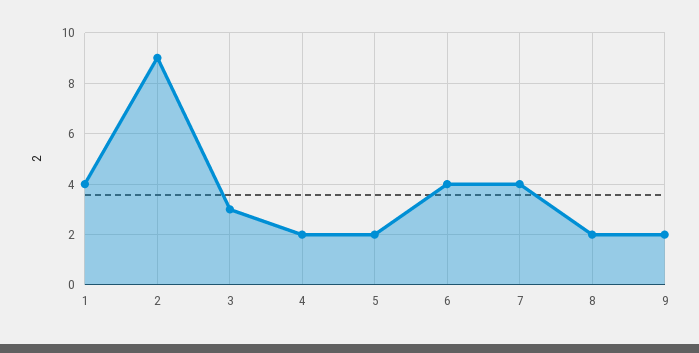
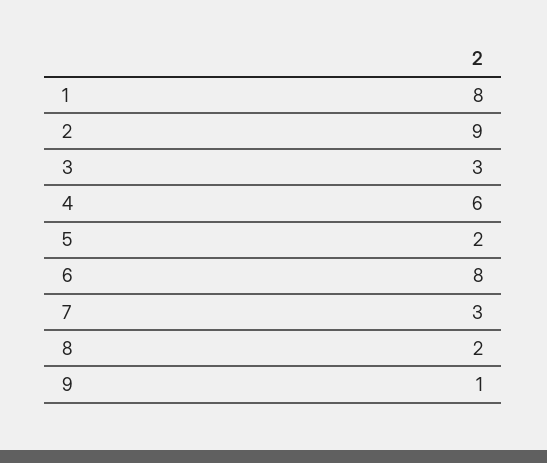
1: 4 -> 8
4: 2 -> 6
6: 4 -> 8
7: 4 -> 3
9: 2 -> 1

